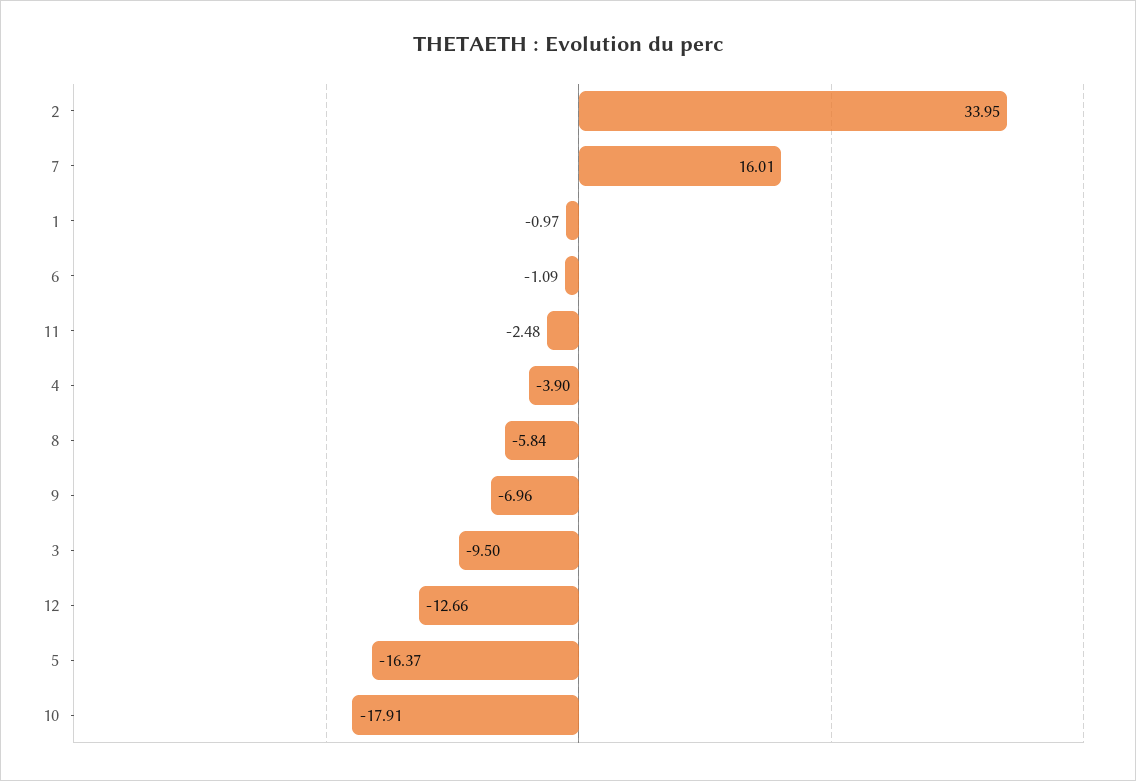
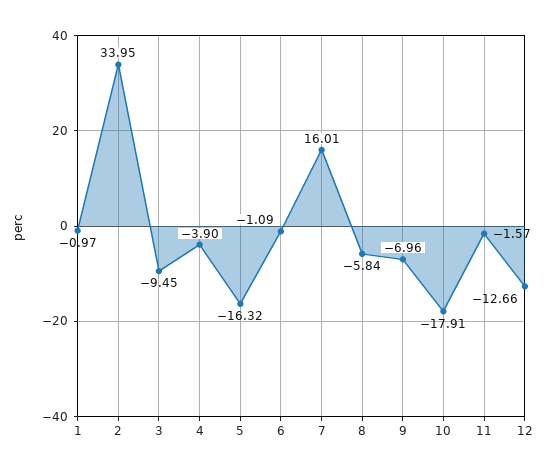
11: -2.48 -> -1.57
3: -9.5 -> -9.45
5: -16.37 -> -16.32

